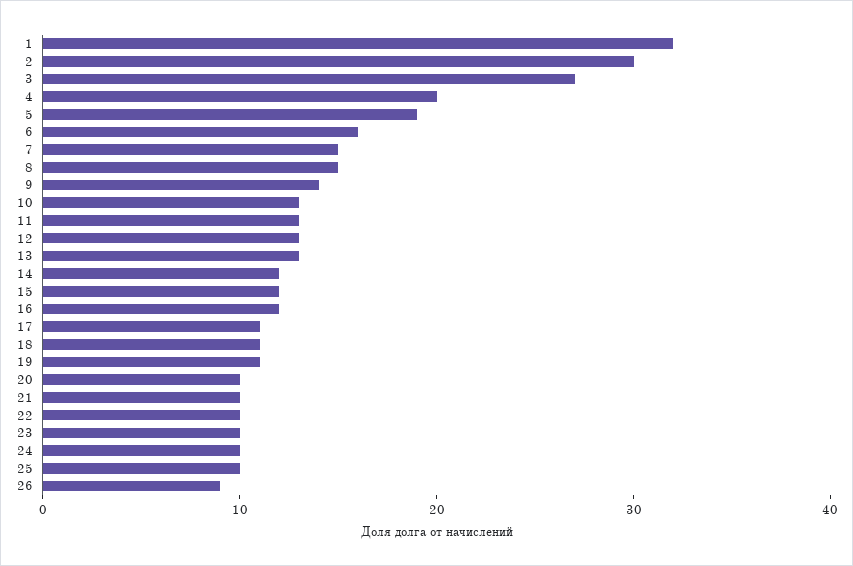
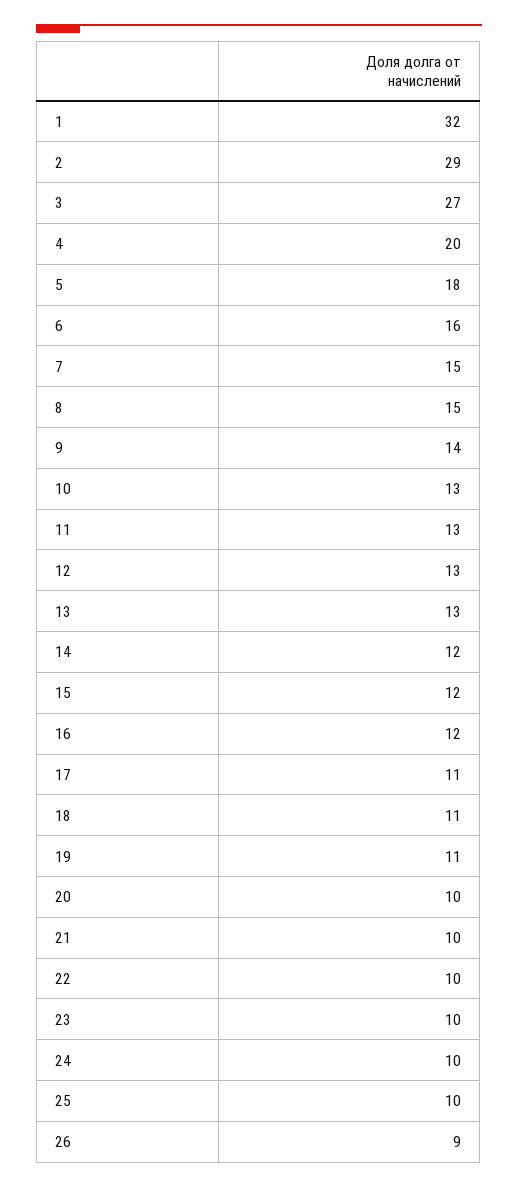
2: 30 -> 29
5: 19 -> 18

